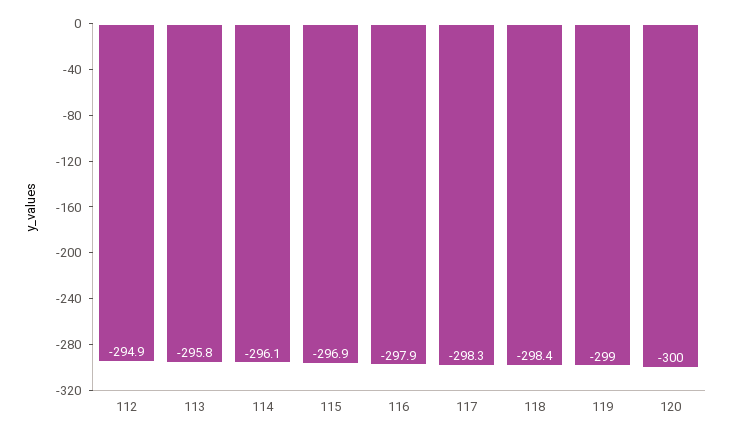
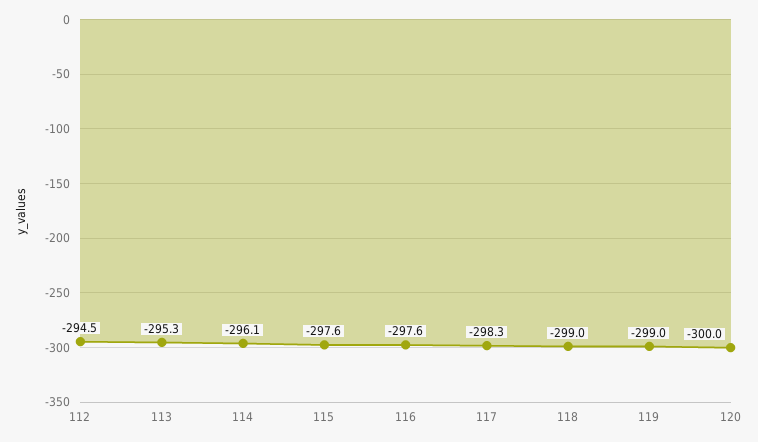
112: -294.9 -> -294.5
113: -295.8 -> -295.3
115: -296.9 -> -297.6
116: -297.9 -> -297.6
118: -298.4 -> -299

